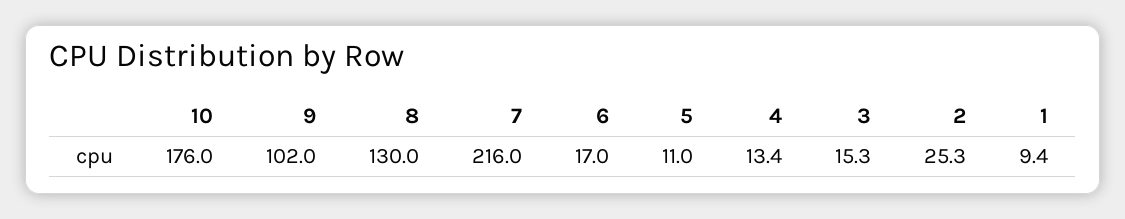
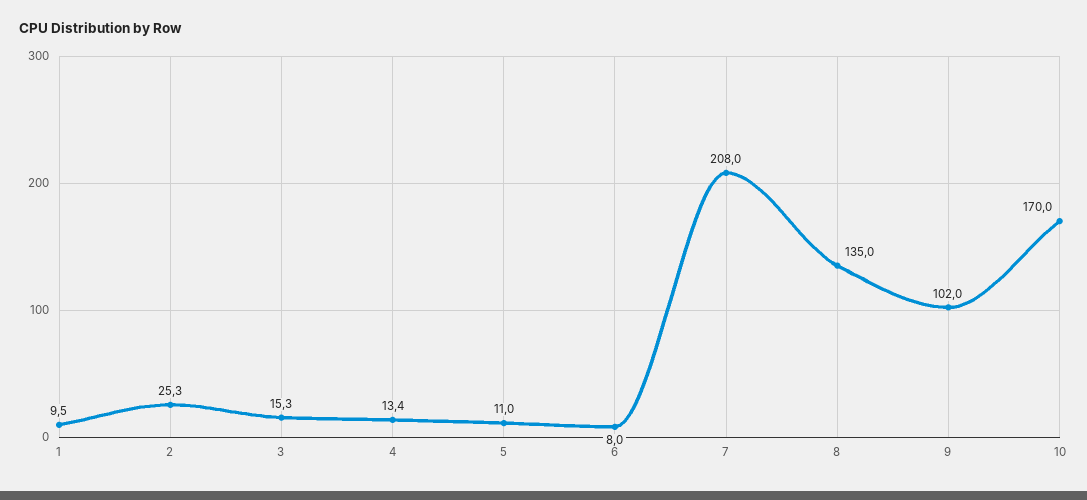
10: 176 -> 170
8: 130 -> 135
7: 216 -> 208
6: 17 -> 8
1: 9.4 -> 9.5

